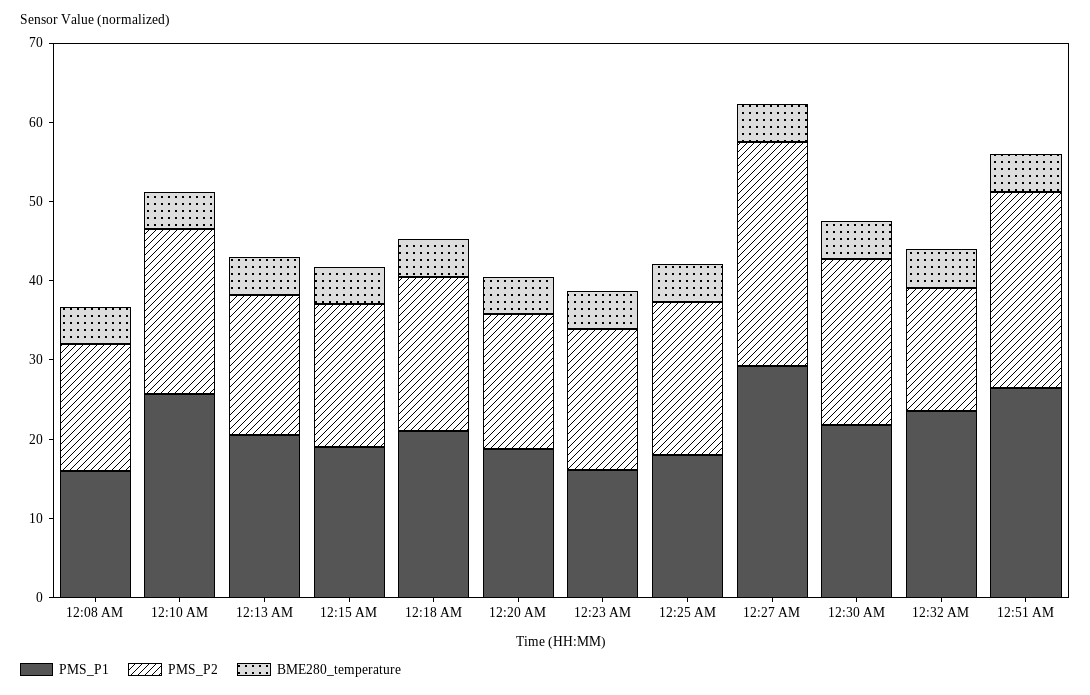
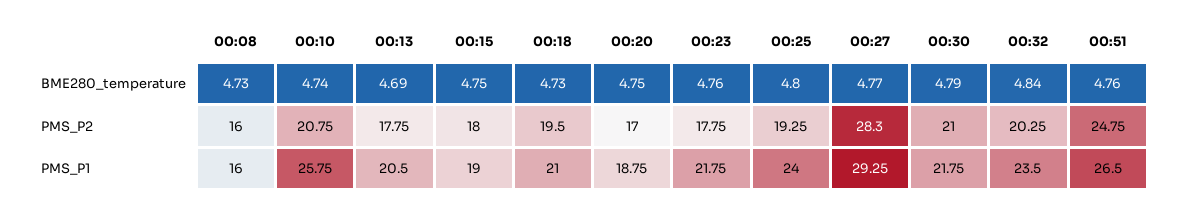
PMS_P1, 12:23 AM: 16 -> 21.75
PMS_P1, 12:25 AM: 18 -> 24
PMS_P2, 12:32 AM: 16 -> 20.25

